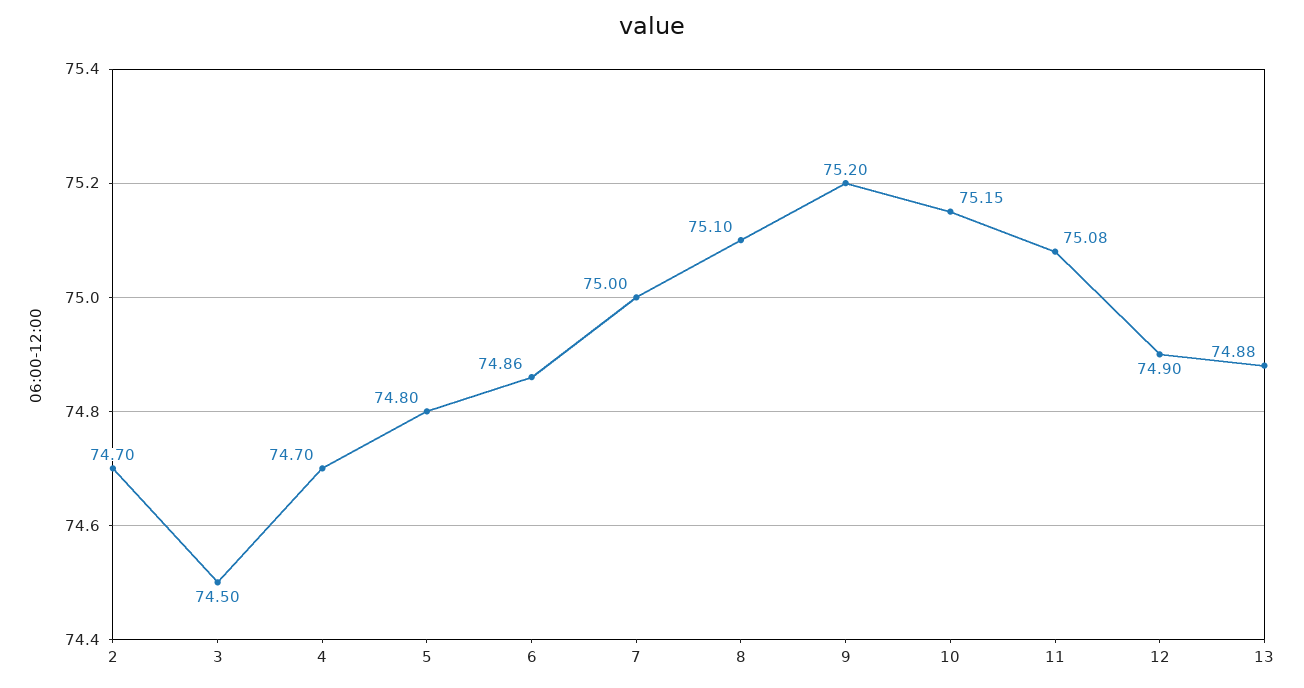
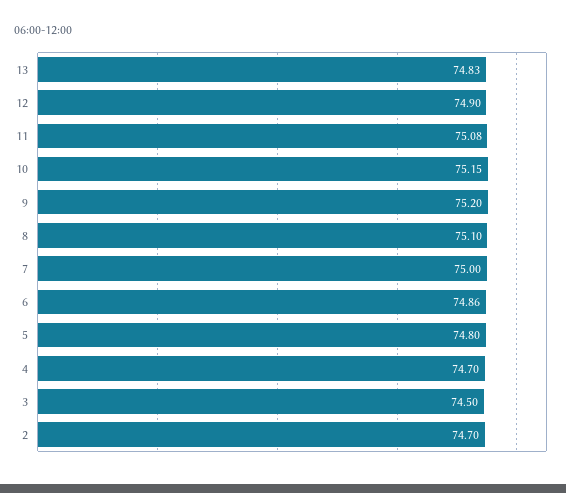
13: 74.88 -> 74.83

